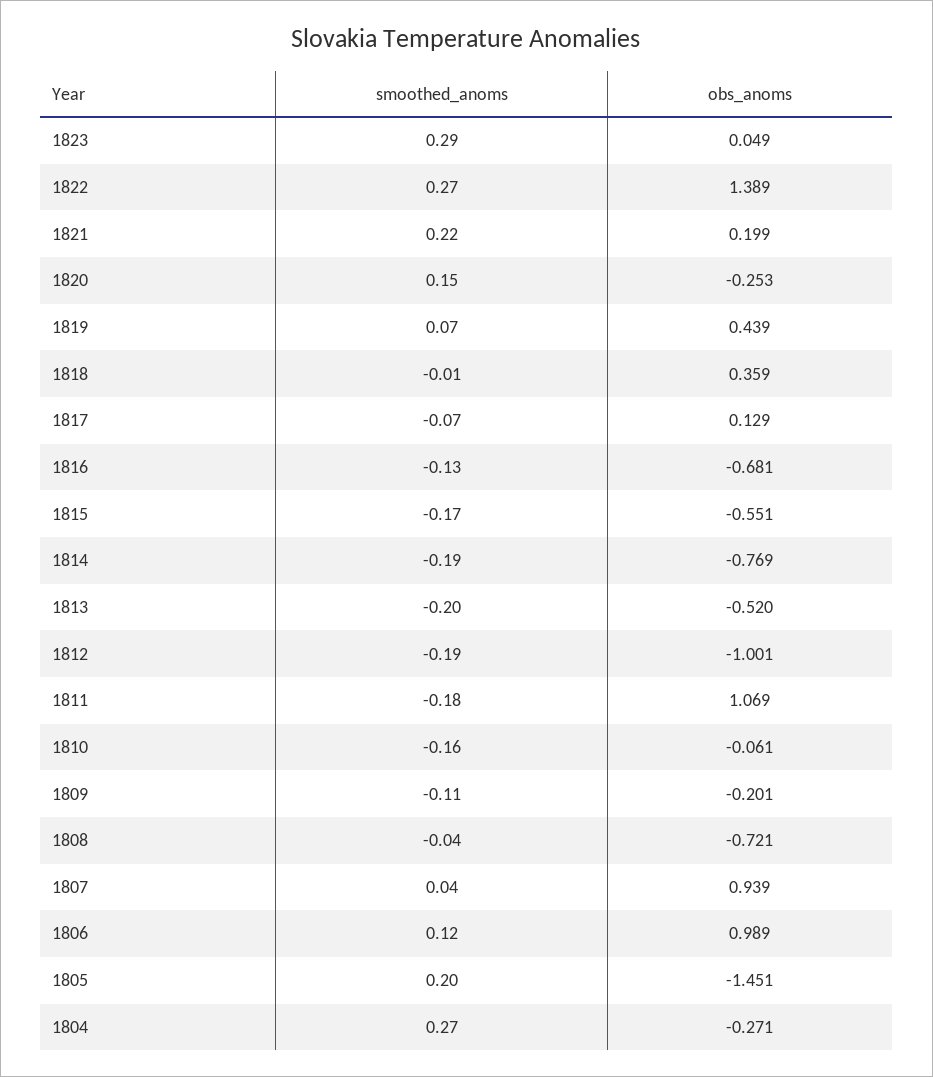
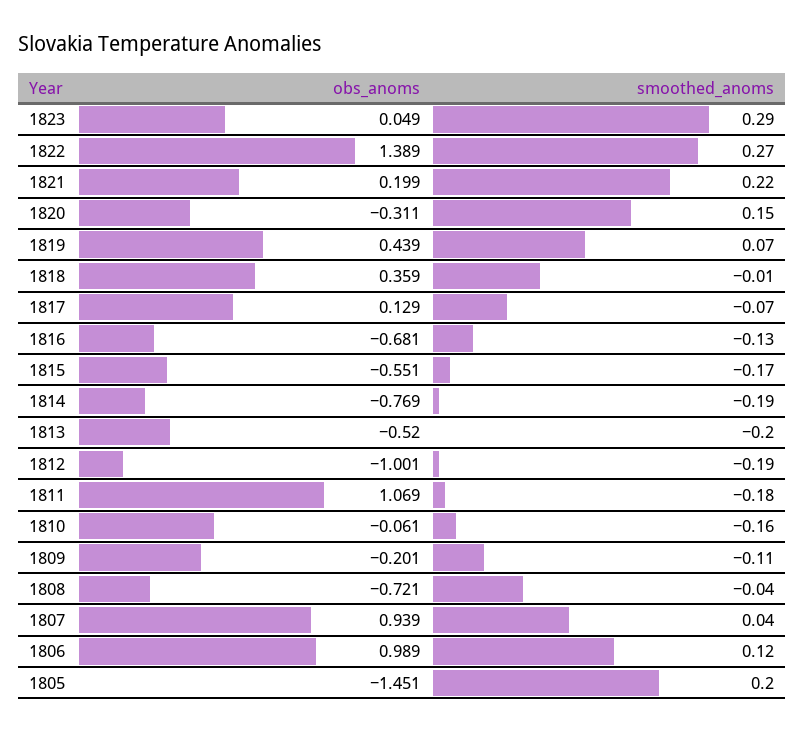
obs_anoms, 1820: -0.253 -> -0.311
smoothed_anoms, 1804: 0.27 -> none
obs_anoms, 1804: -0.271 -> none

